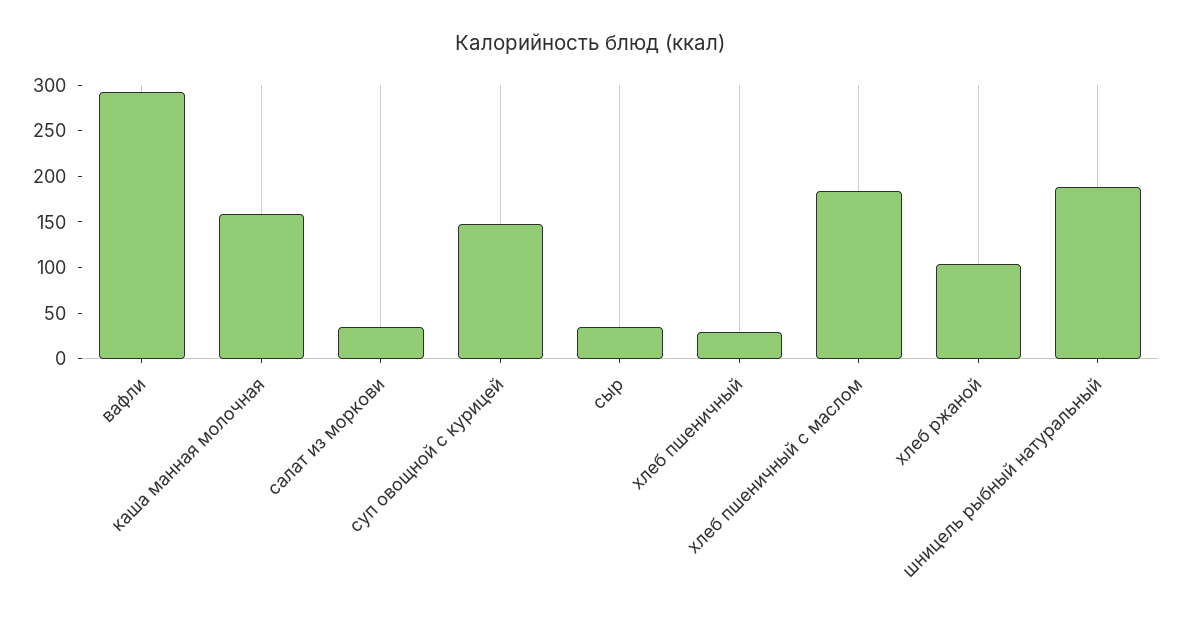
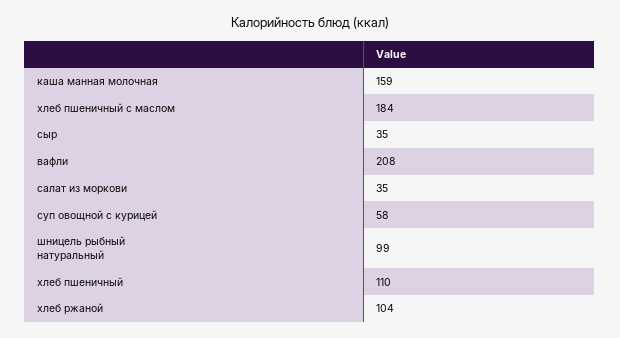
вафли: 290 -> 208
суп овощной с курицей: 150 -> 58
хлеб пшеничный: 30 -> 110
шницель рыбный натуральный: 190 -> 99

